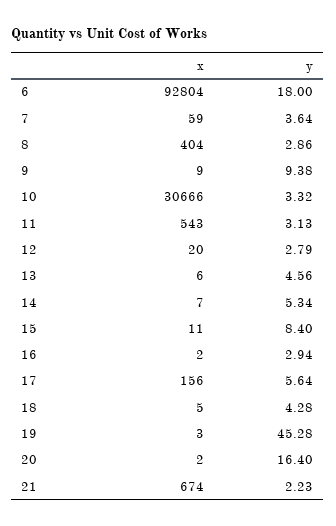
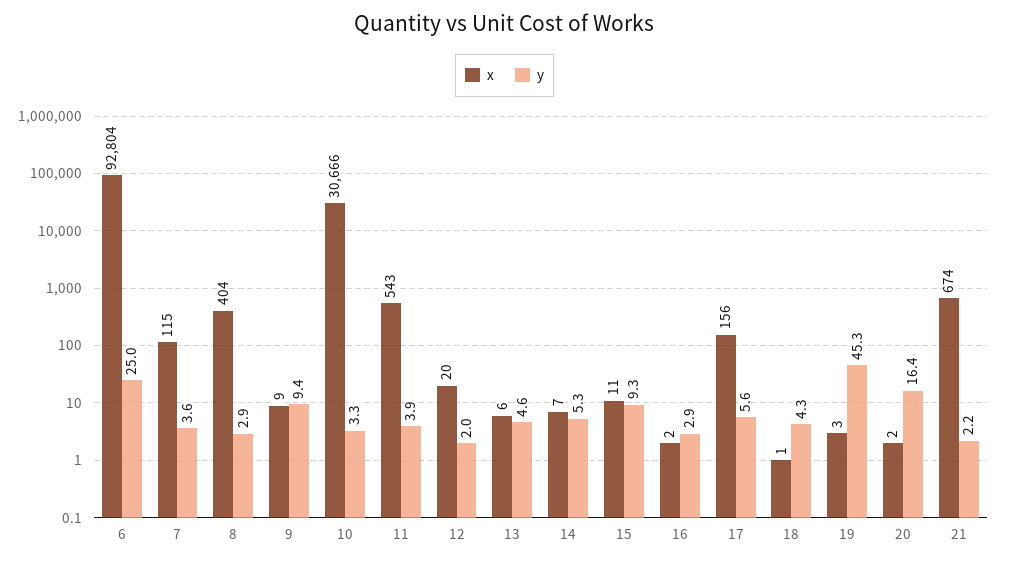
y, 6: 18 -> 25
x, 7: 59 -> 115
y, 11: 3.13 -> 3.9
y, 12: 2.79 -> 2
y, 15: 8.4 -> 9.3
x, 18: 5 -> 1

